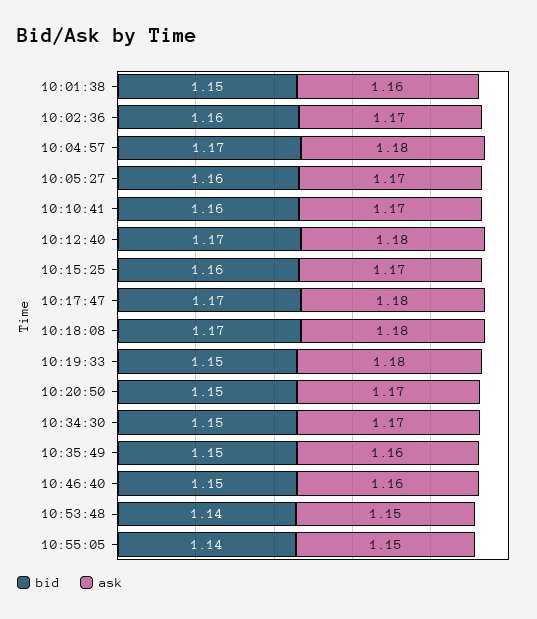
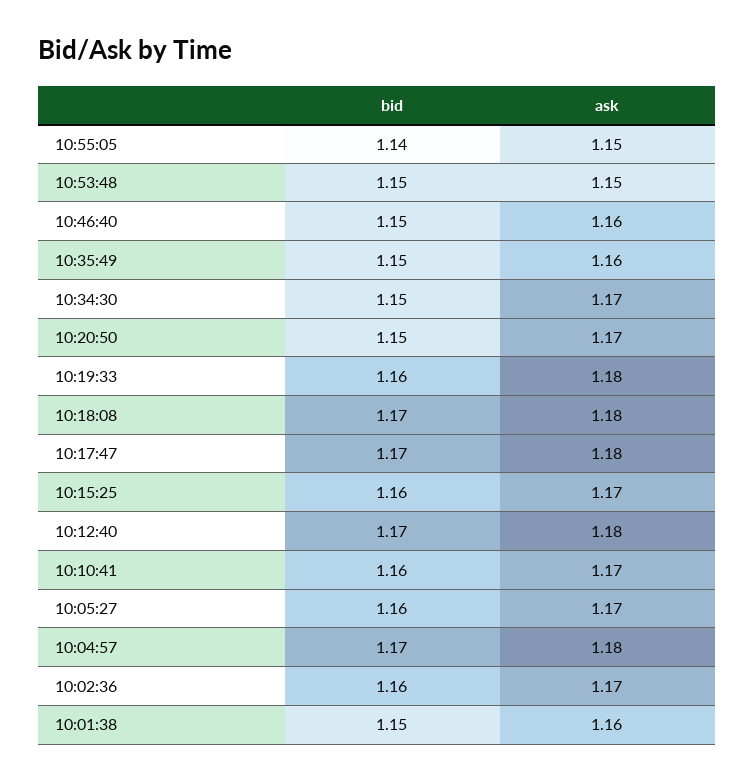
bid, 10:19:33: 1.15 -> 1.16
bid, 10:53:48: 1.14 -> 1.15

